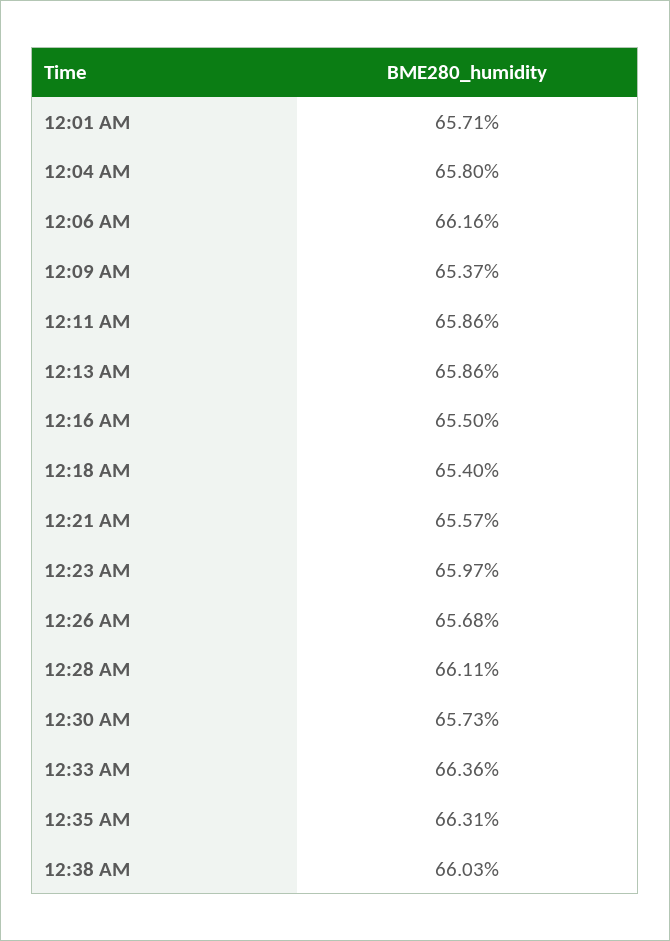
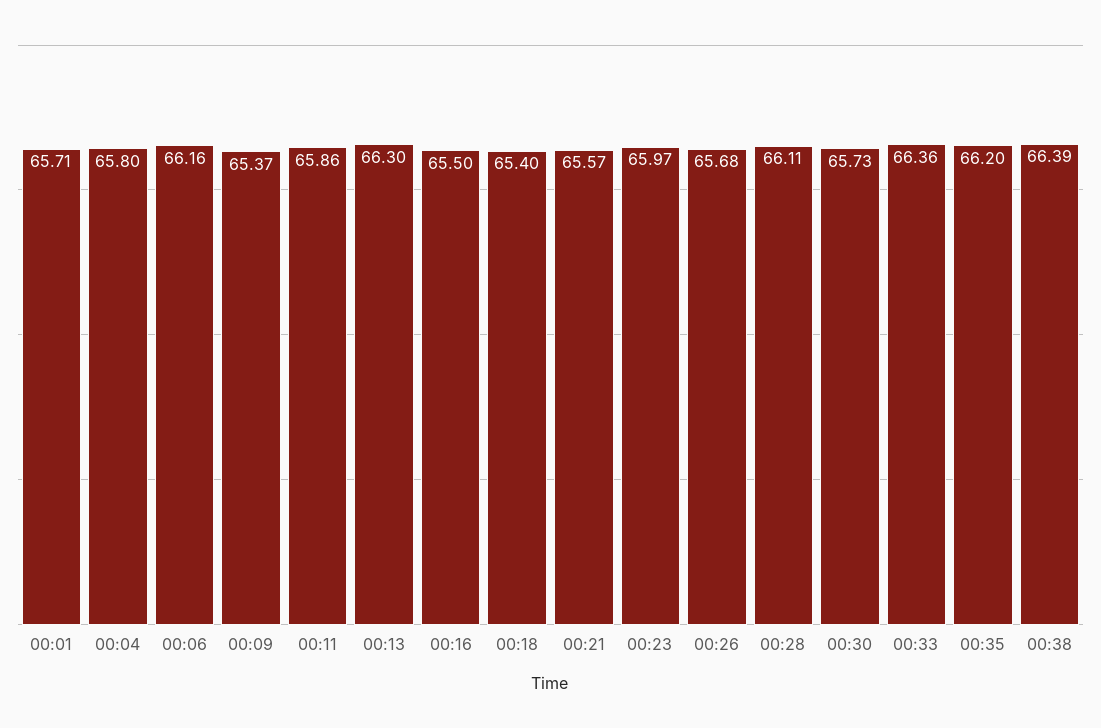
12:13 AM: 65.86 -> 66.3
12:35 AM: 66.31 -> 66.2
12:38 AM: 66.03 -> 66.39

